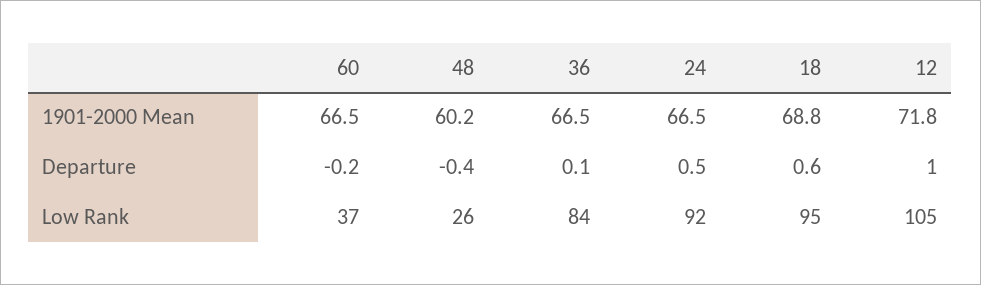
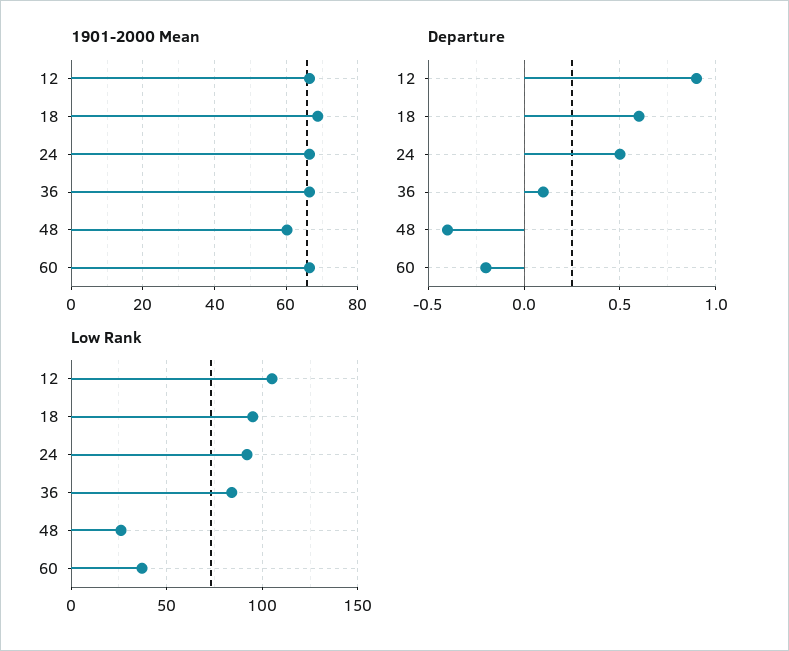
1901-2000 Mean, 12: 71.8 -> 66
Departure, 12: 1 -> 0.9

